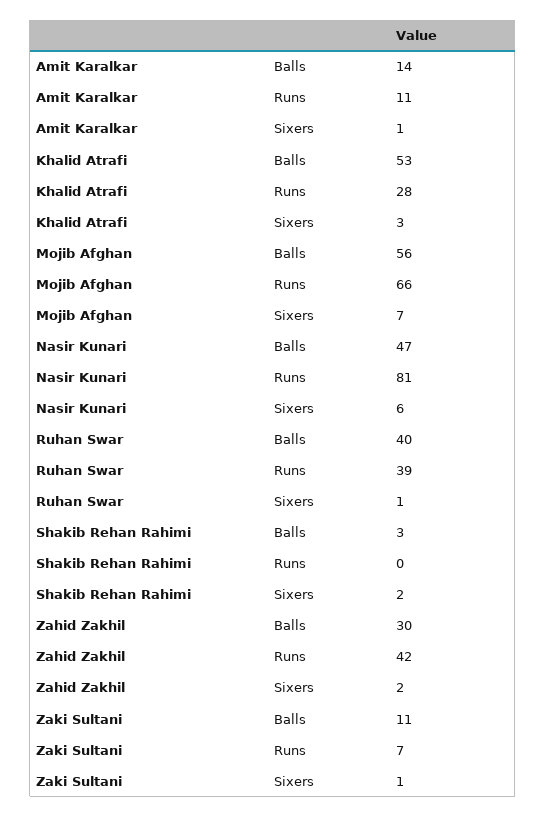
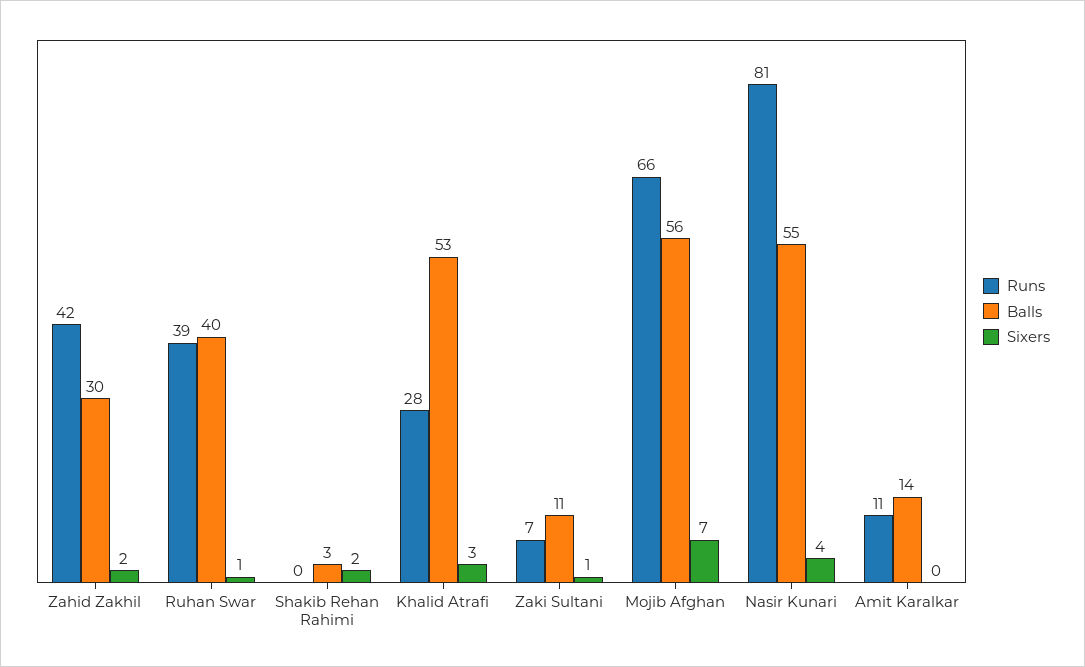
Sixers, Amit Karalkar: 1 -> 0
Balls, Nasir Kunari: 47 -> 55
Sixers, Nasir Kunari: 6 -> 4

